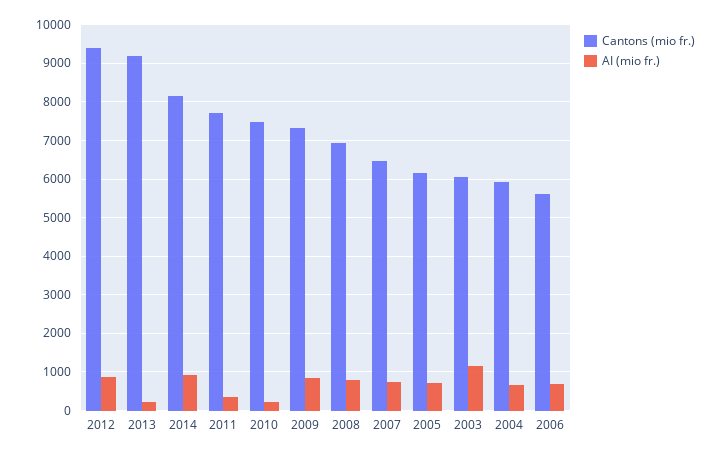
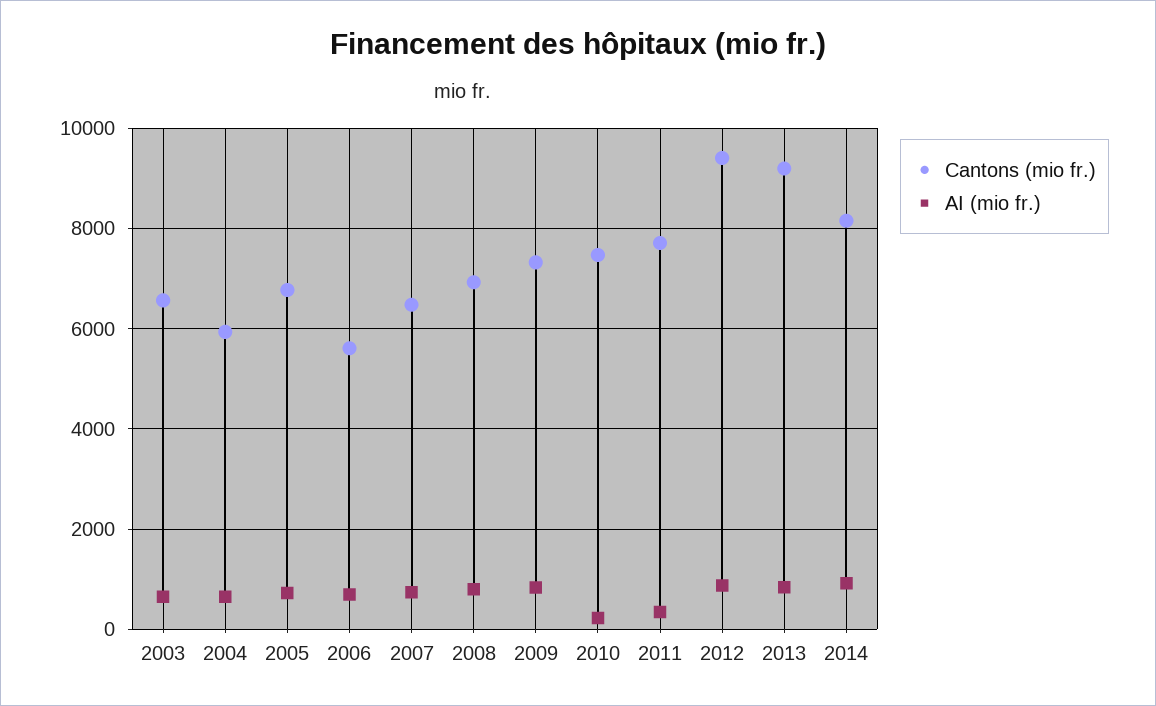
AI (mio fr.), 2013: 200 -> 800
Cantons (mio fr.), 2005: 6200 -> 6800
Cantons (mio fr.), 2003: 6000 -> 6600
AI (mio fr.), 2003: 1200 -> 600

